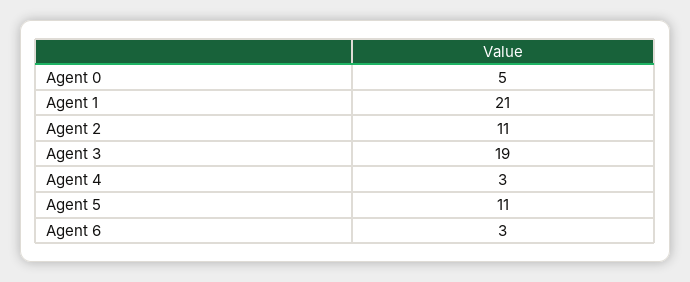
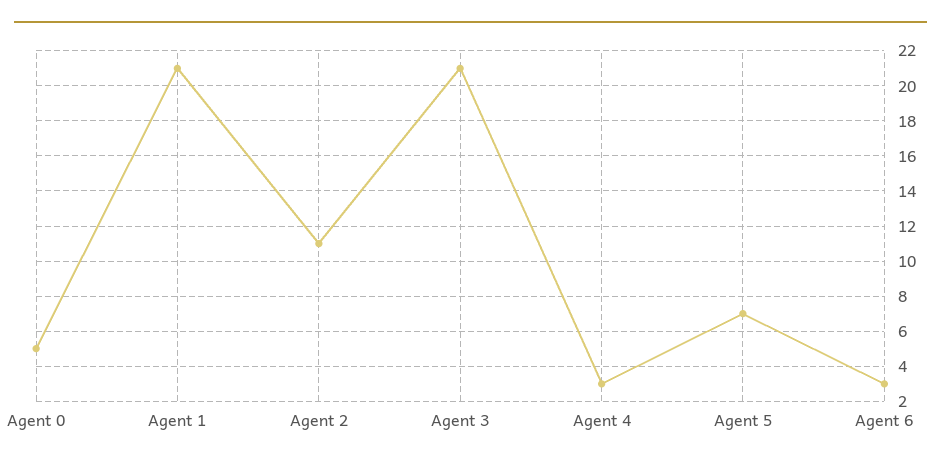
Agent 3: 19 -> 21
Agent 5: 11 -> 7

